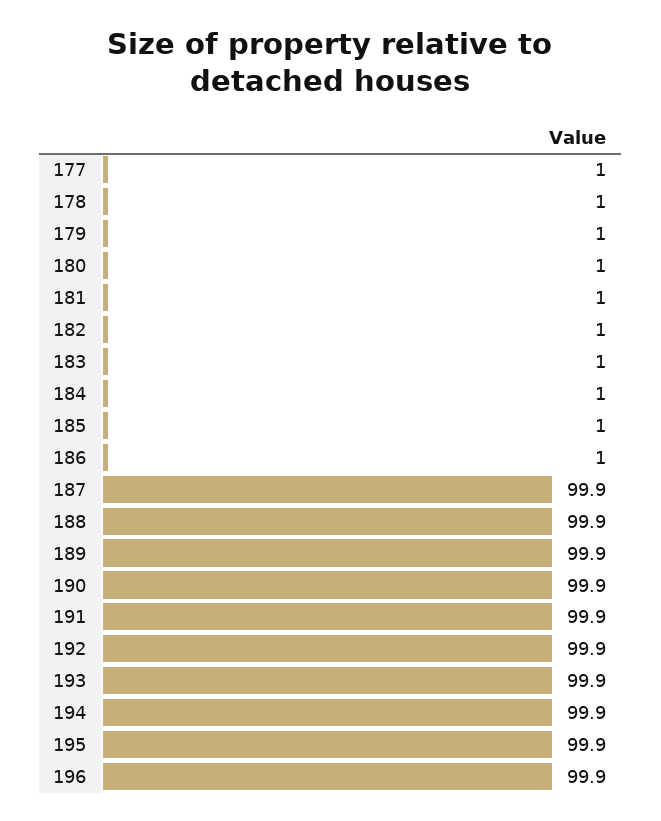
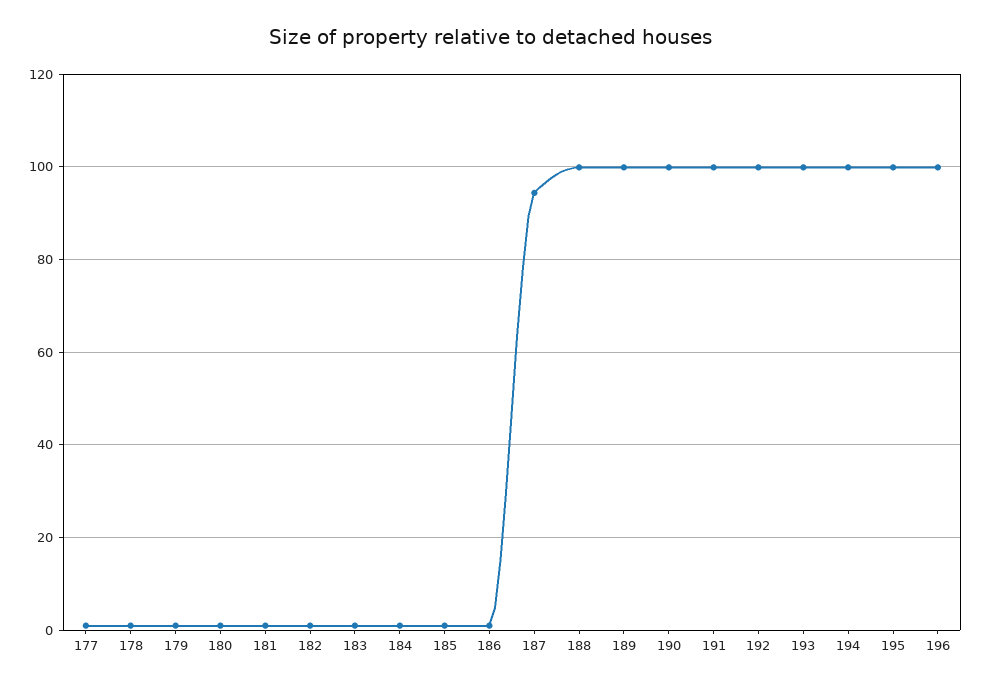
187: 99.9 -> 94

